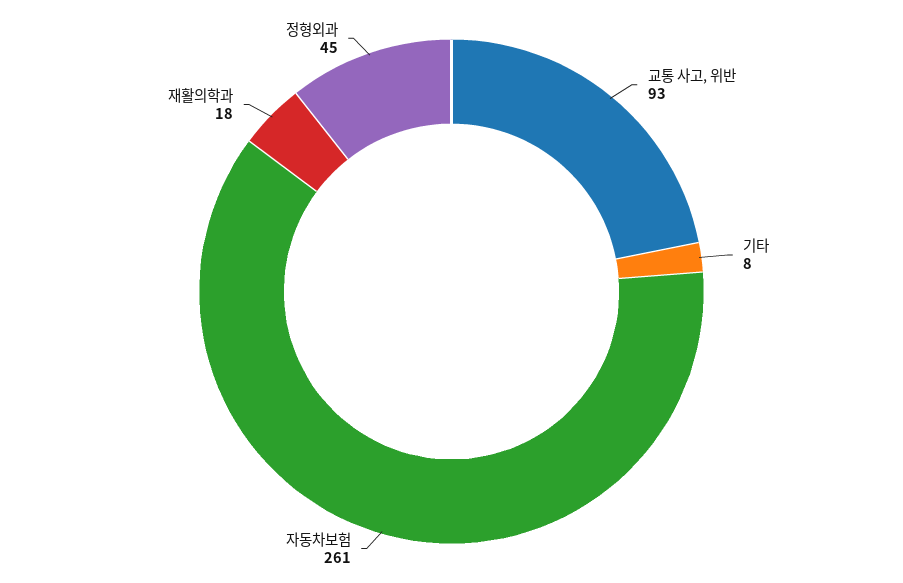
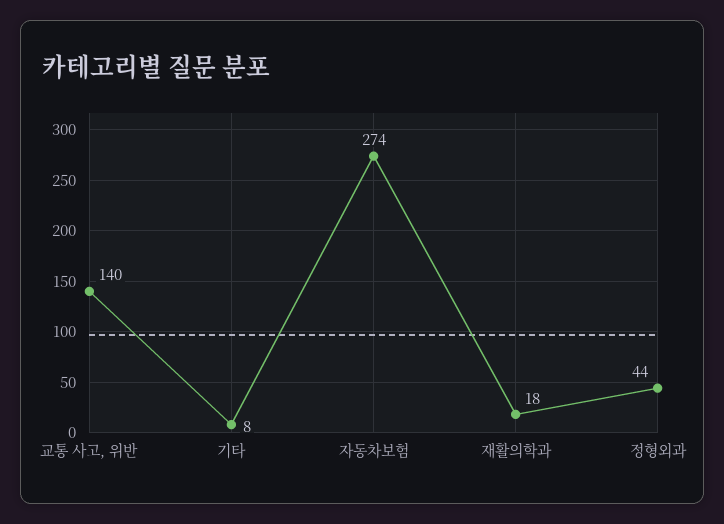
교통 사고, 위반: 93 -> 140
자동차보험: 261 -> 274
정형외과: 45 -> 44

